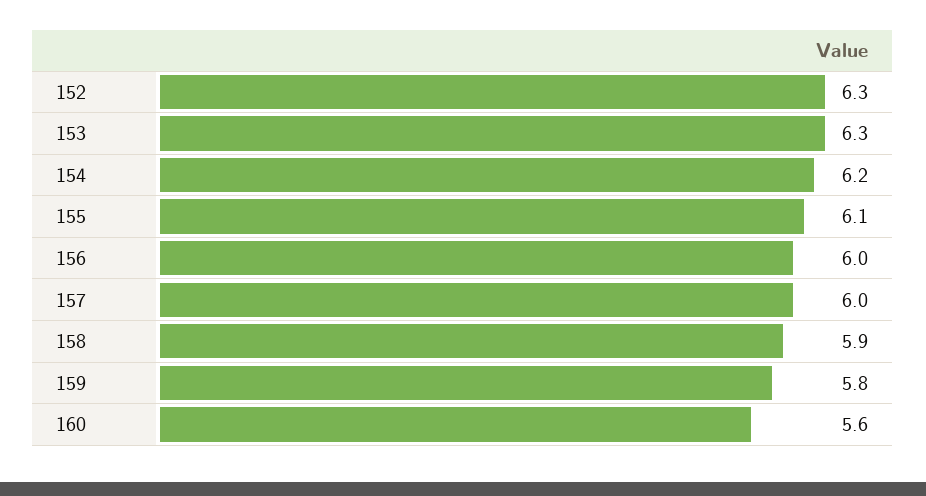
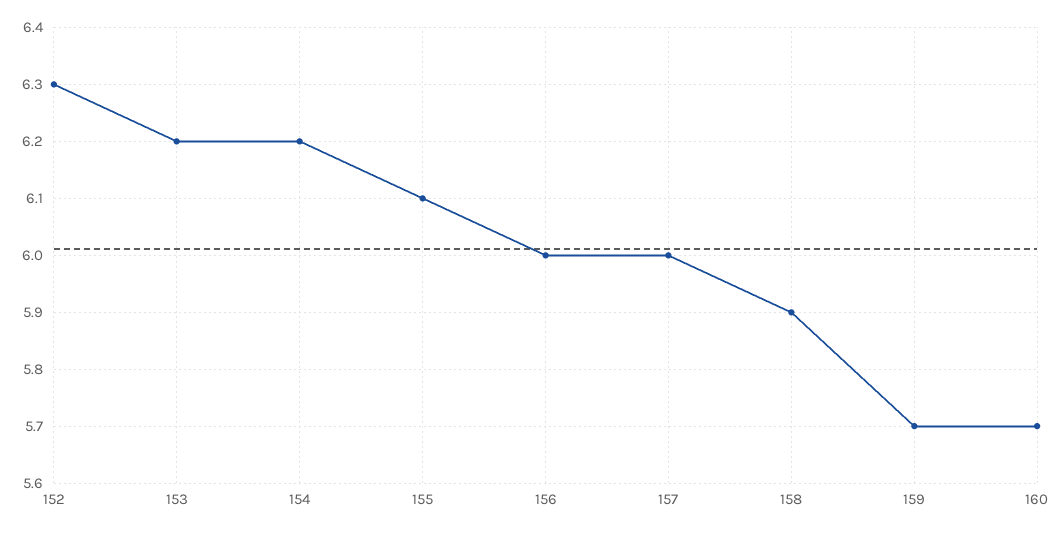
153: 6.3 -> 6.2
159: 5.8 -> 5.7
160: 5.6 -> 5.7

